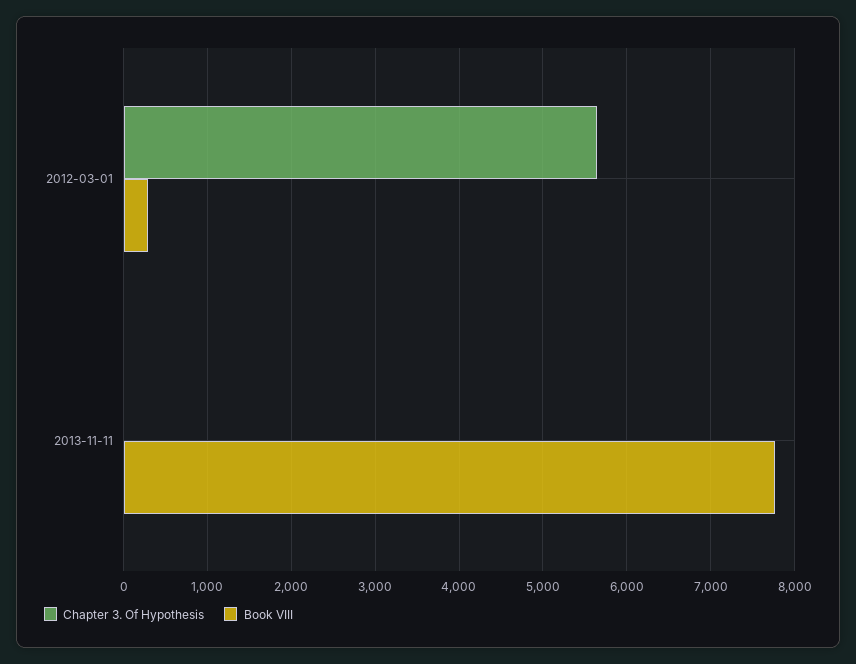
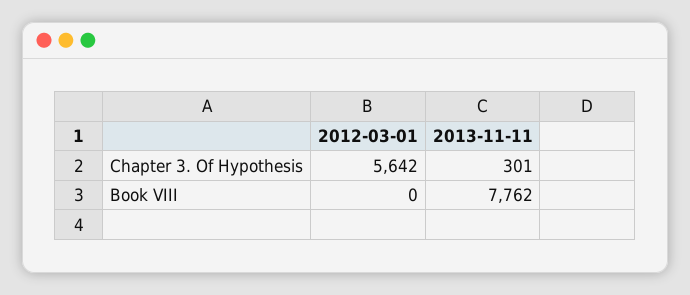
Book VIII, 2012-03-01: 300 -> 0
Chapter 3. Of Hypothesis, 2013-11-11: 0 -> 301

